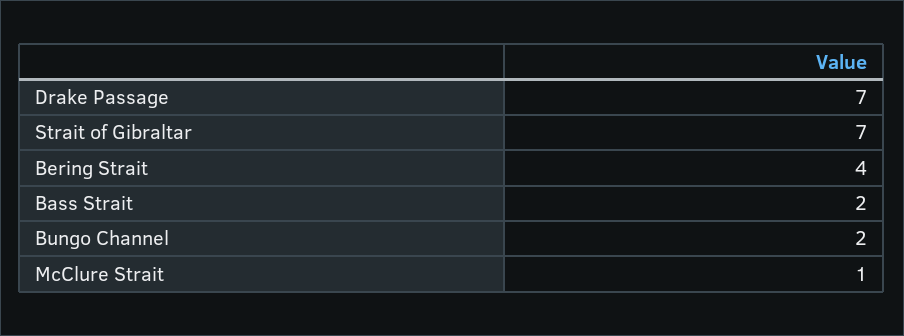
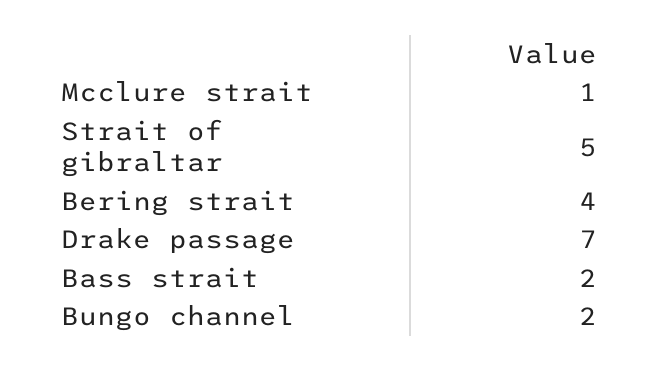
Strait of Gibraltar: 7 -> 5

